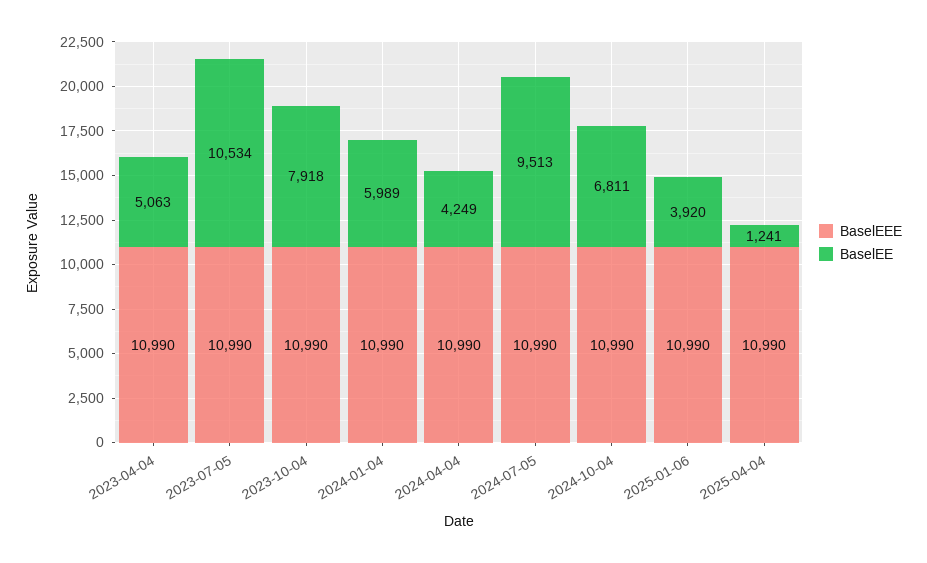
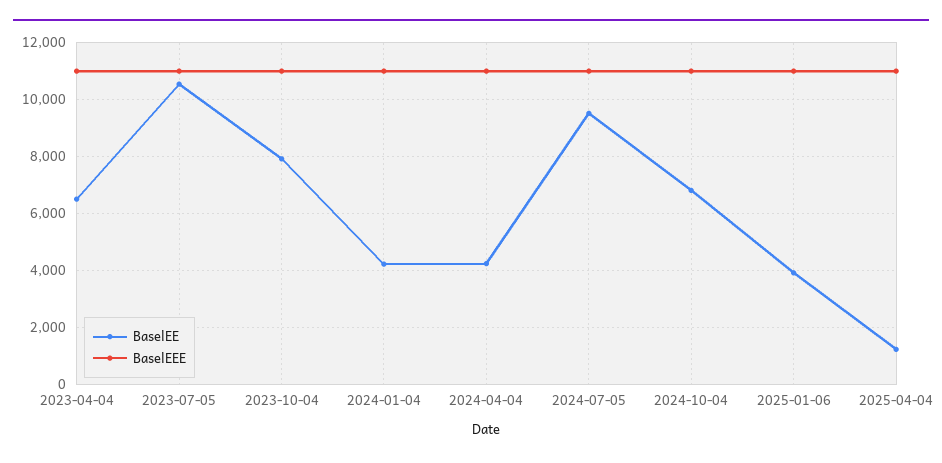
BaselEE, 2023-04-04: 5063 -> 6500
BaselEE, 2024-01-04: 5989 -> 4250

